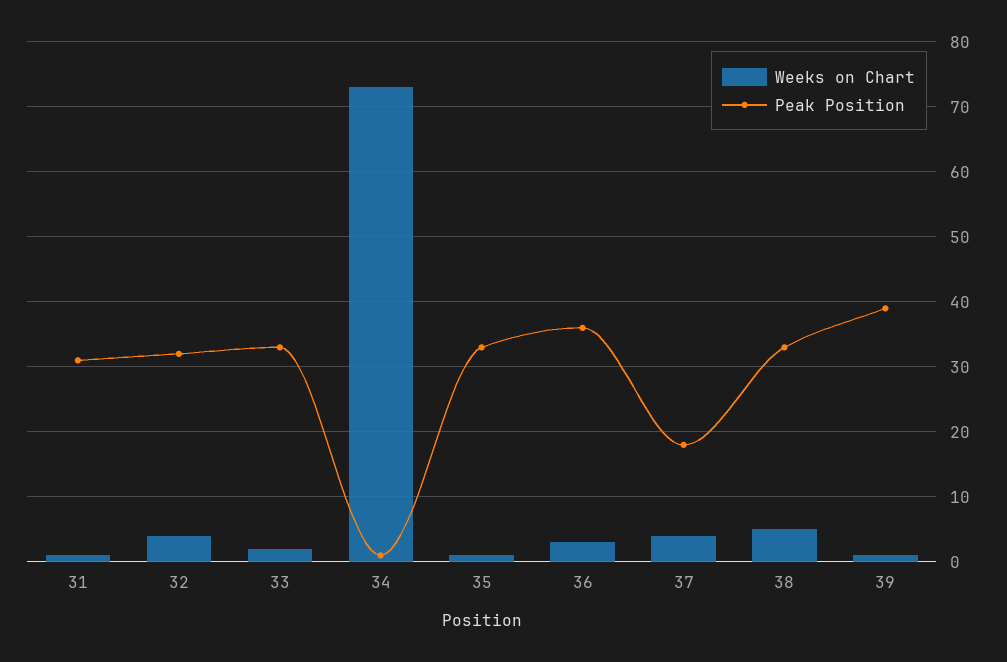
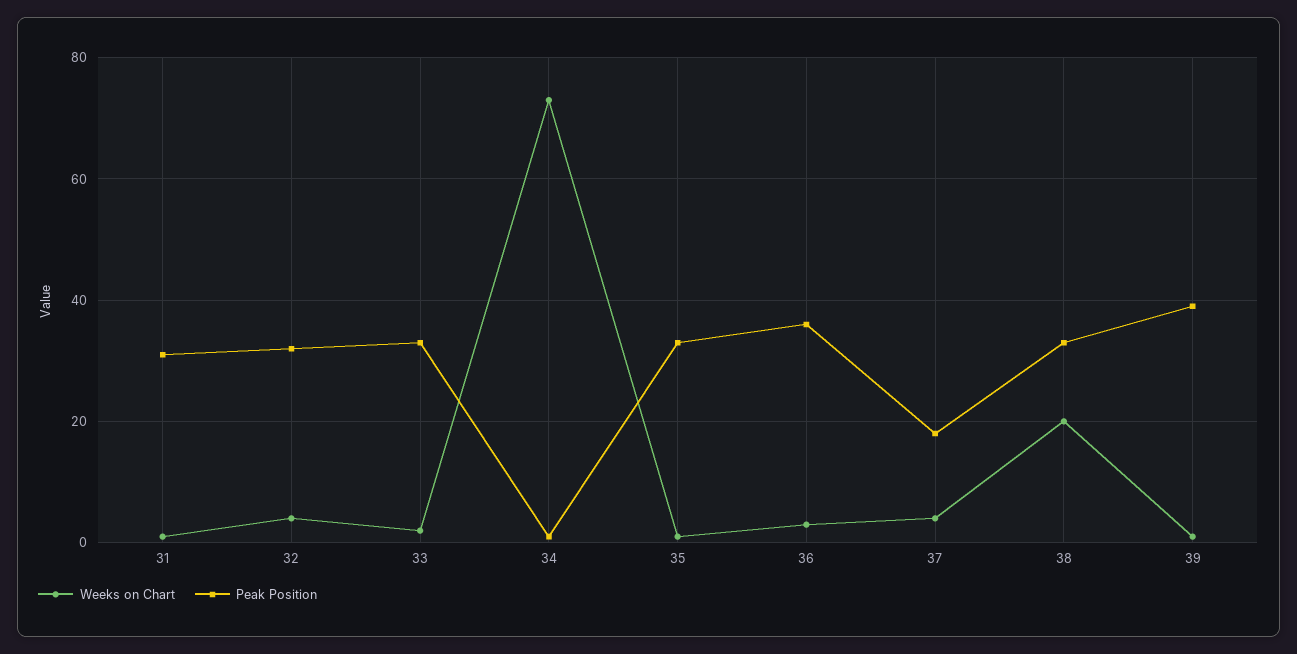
Weeks on Chart, 38: 5 -> 20

